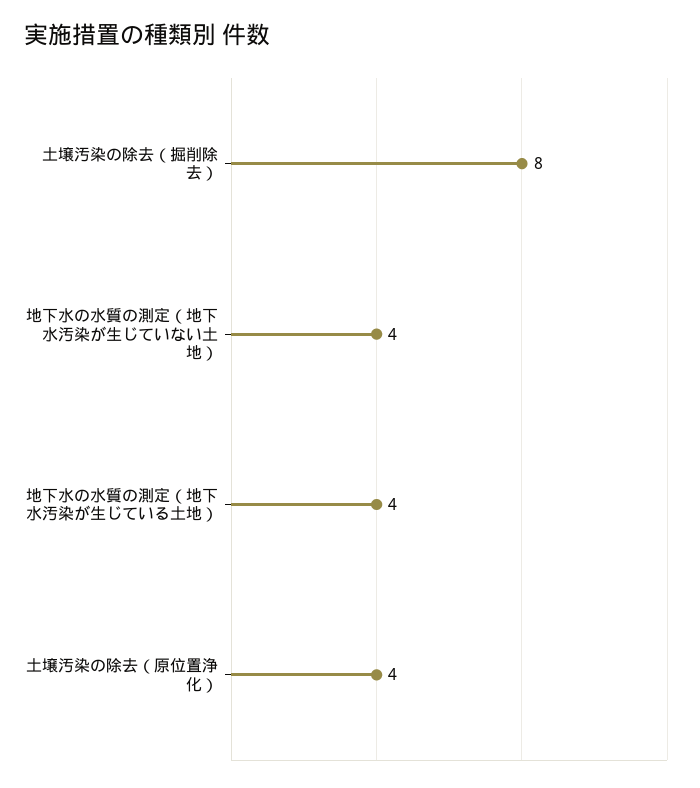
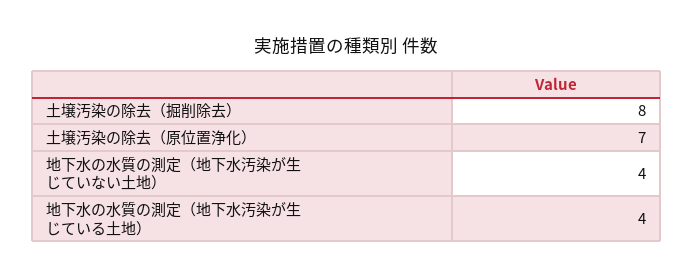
土壌汚染の除去（原位置浄化）: 4 -> 7

